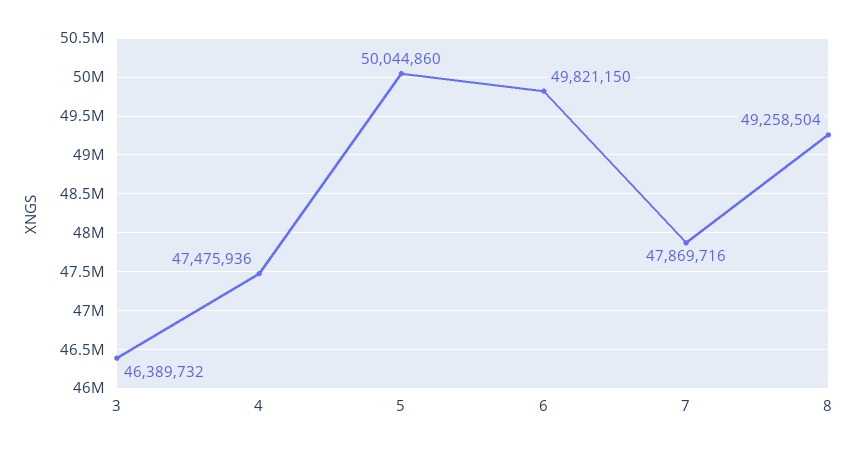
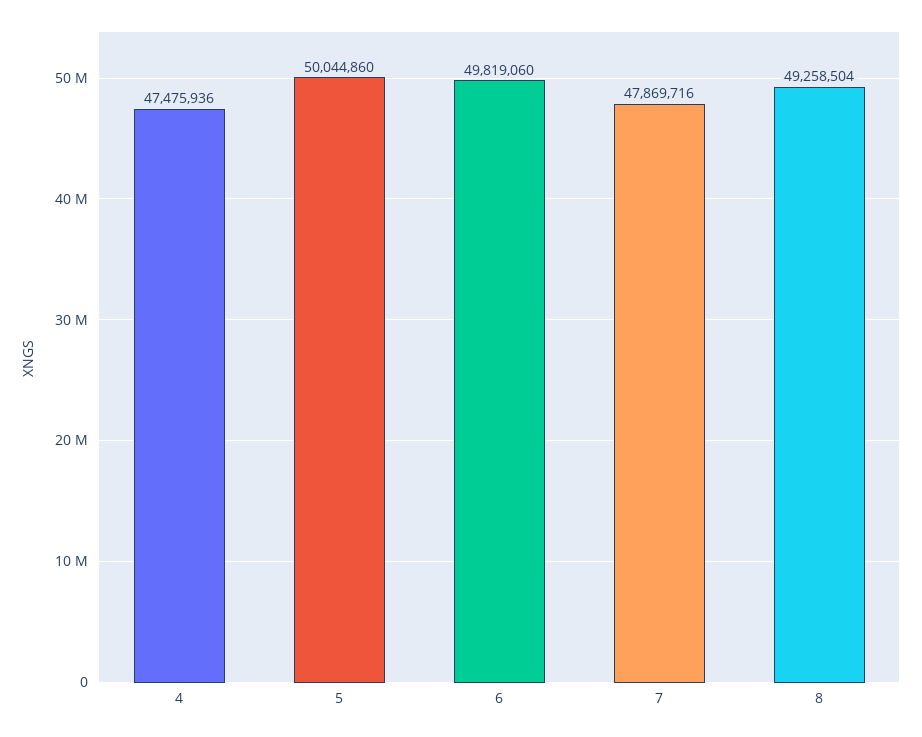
3: 46389732 -> none
6: 49821150 -> 49819060

